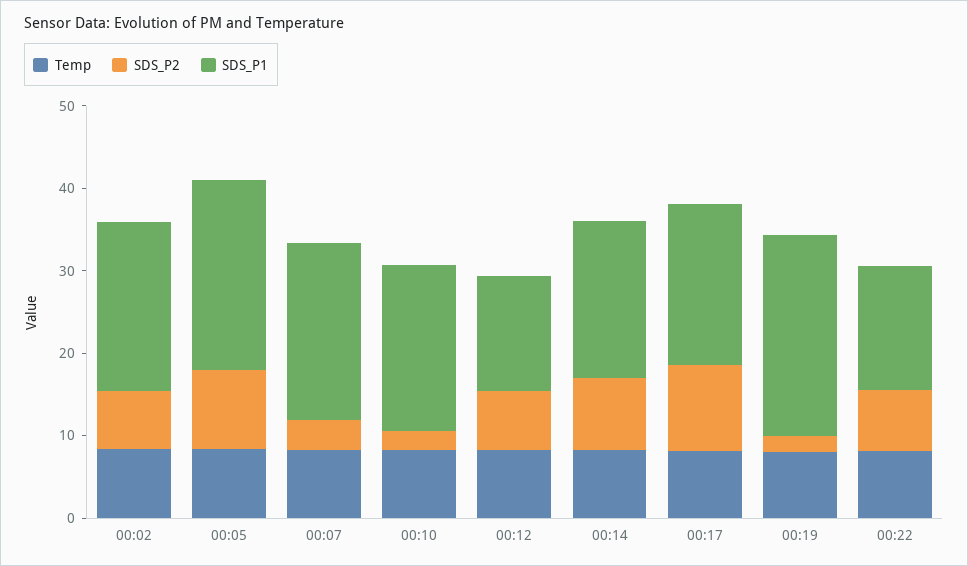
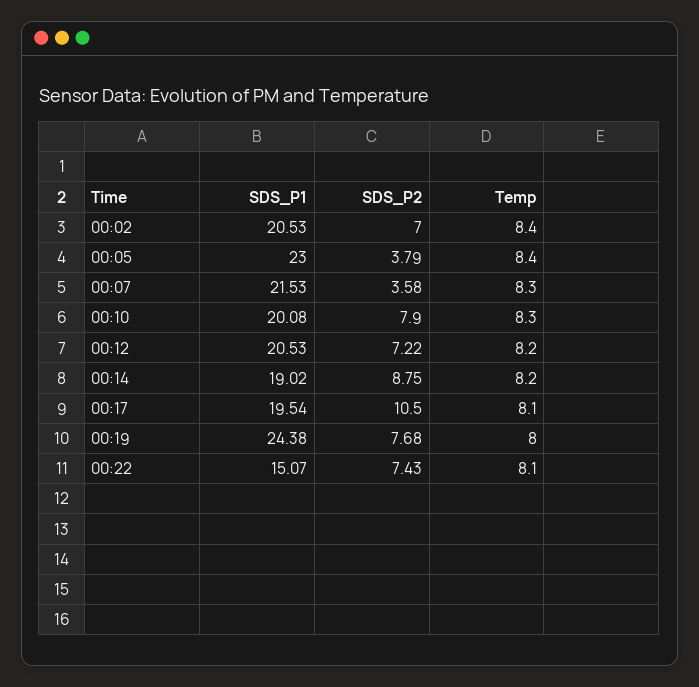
SDS_P2, 00:05: 10 -> 3.79
SDS_P2, 00:10: 2 -> 7.9
SDS_P1, 00:12: 14 -> 20.53
SDS_P2, 00:19: 2 -> 7.68

